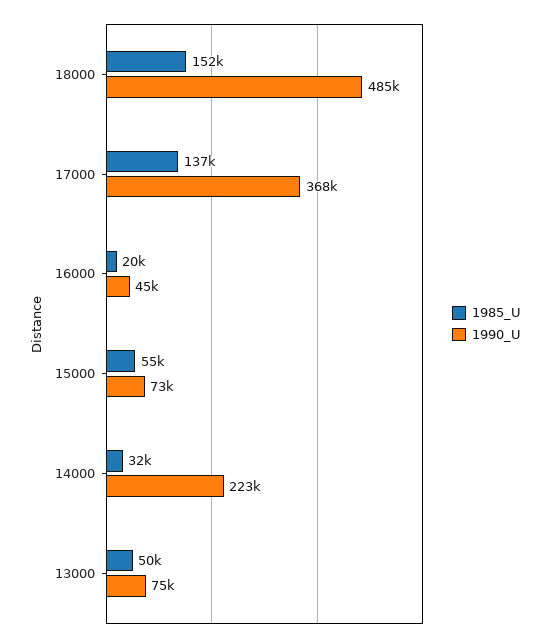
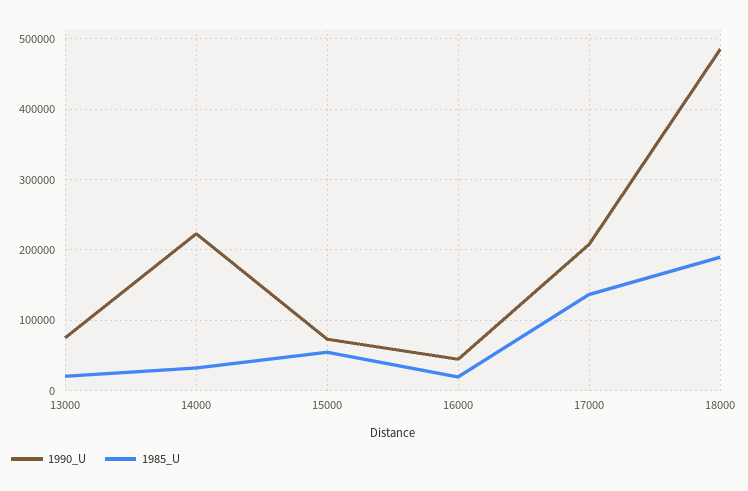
1985_U, 18000: 152000 -> 190000
1990_U, 17000: 368000 -> 210000
1985_U, 13000: 50000 -> 20000

